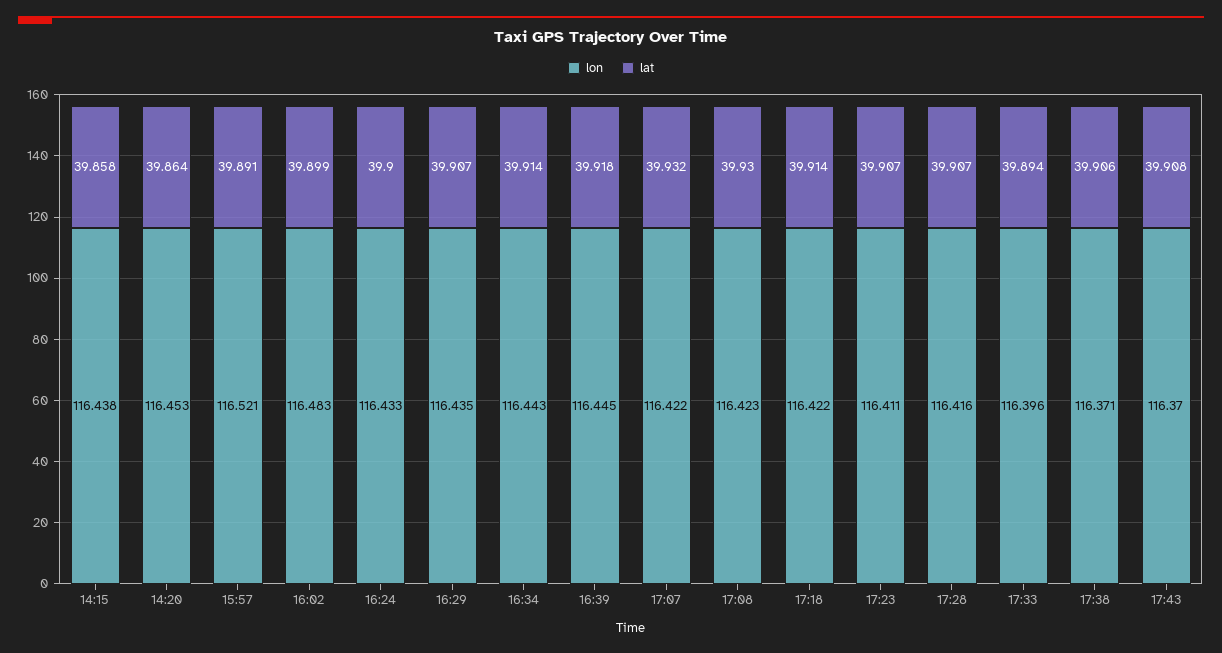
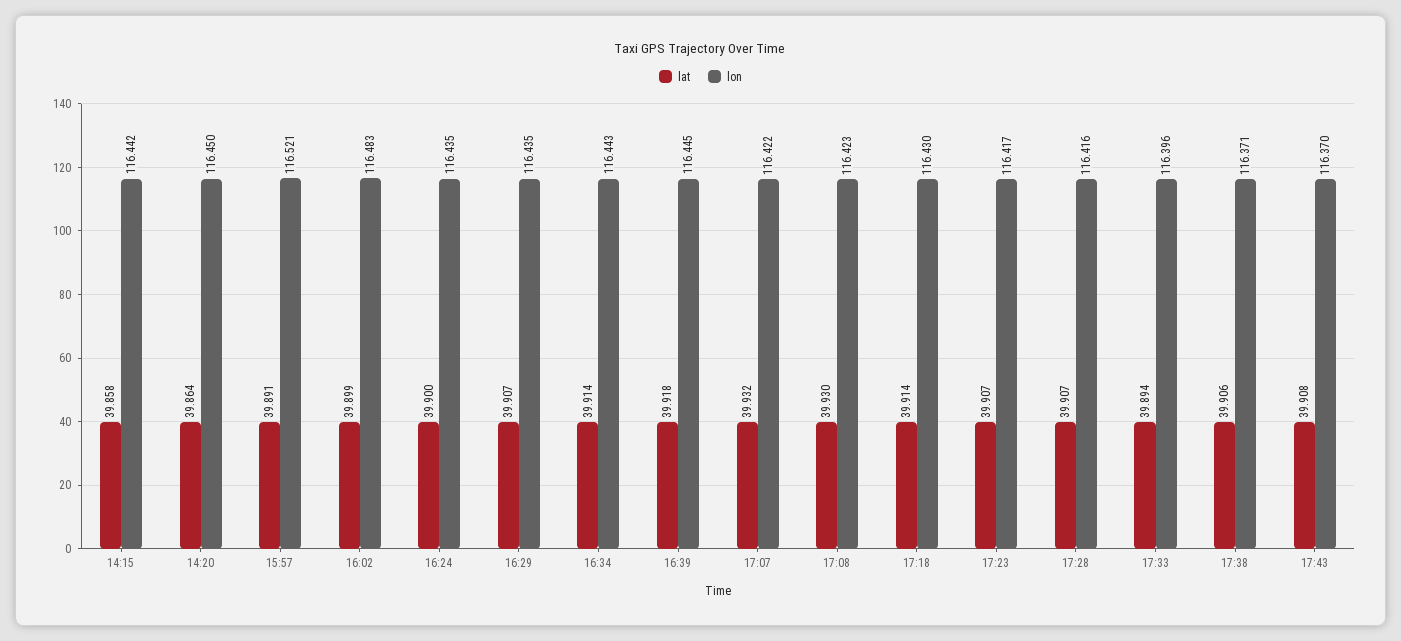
lon, 14:15: 116.438 -> 116.442
lon, 14:20: 116.453 -> 116.45
lon, 16:24: 116.433 -> 116.435
lon, 17:18: 116.422 -> 116.43
lon, 17:23: 116.411 -> 116.417

